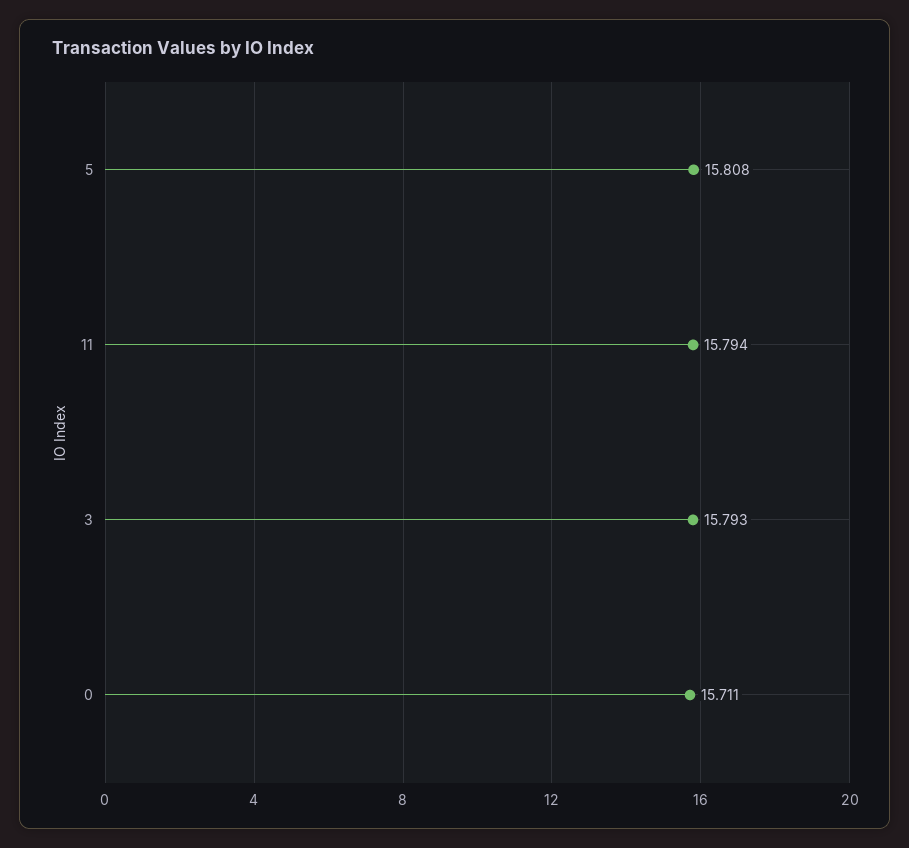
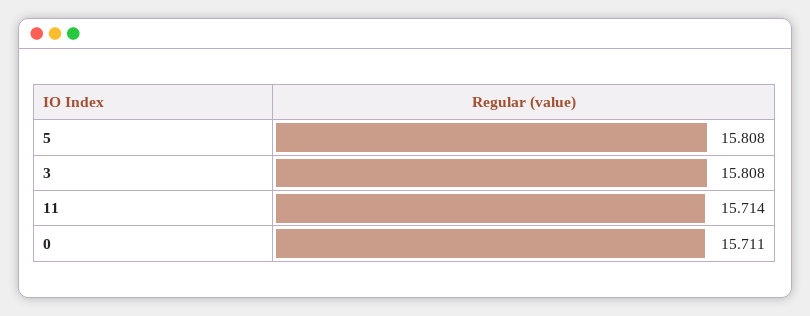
11: 15.794 -> 15.714
3: 15.793 -> 15.808

